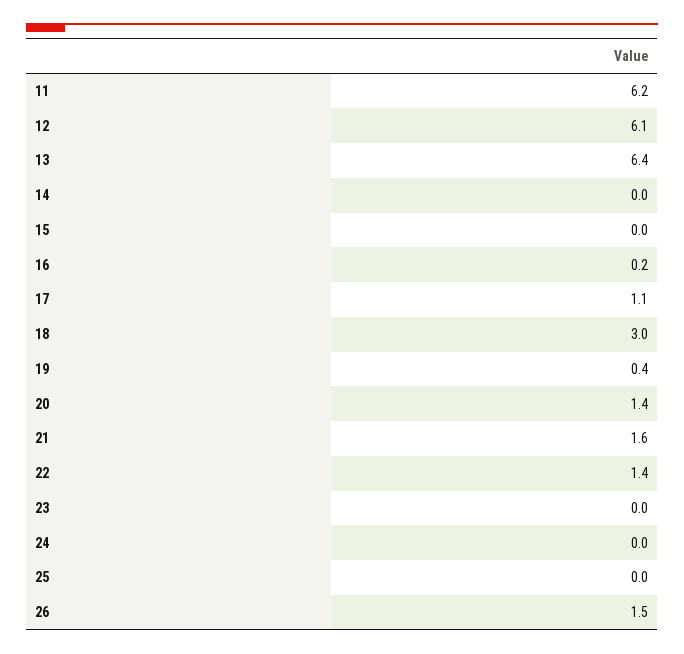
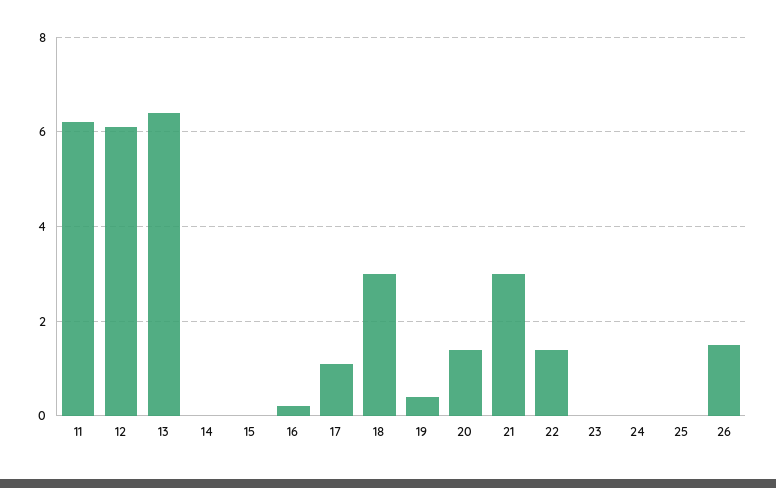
21: 1.6 -> 3

